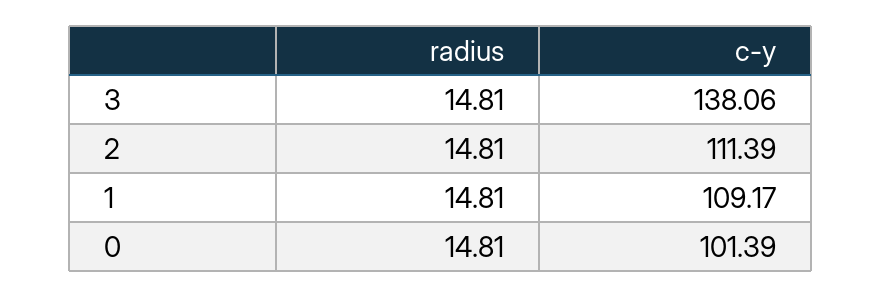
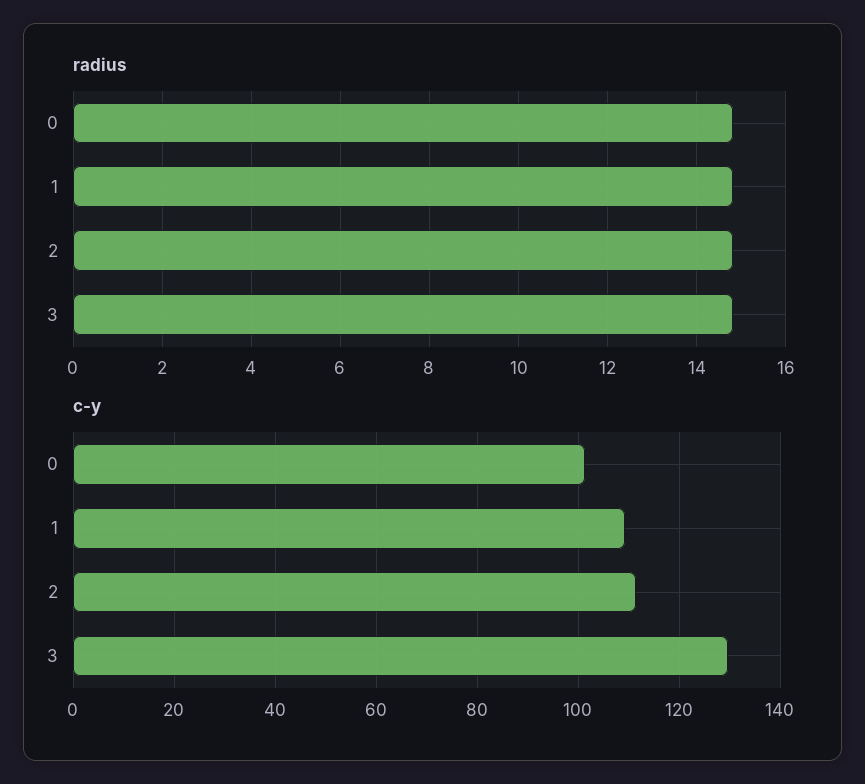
c-y, 3: 138.06 -> 130

